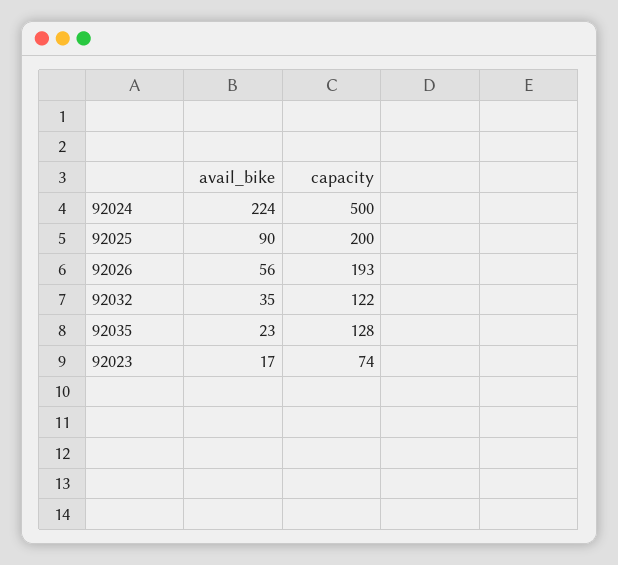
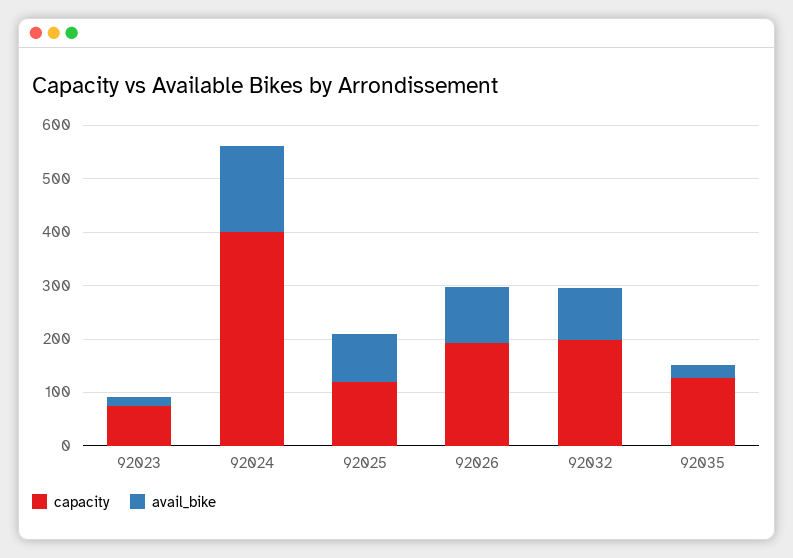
avail_bike, 92024: 224 -> 160
capacity, 92024: 500 -> 400
capacity, 92025: 200 -> 120
avail_bike, 92026: 56 -> 100
avail_bike, 92032: 35 -> 100
capacity, 92032: 122 -> 200

